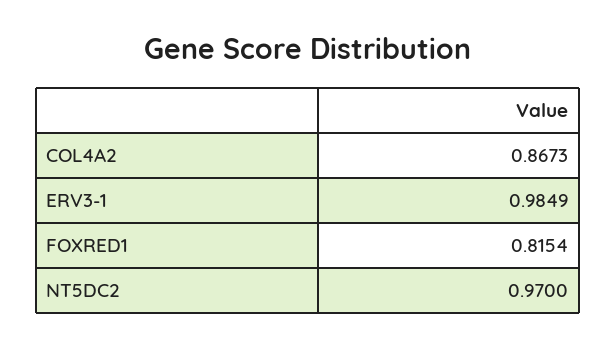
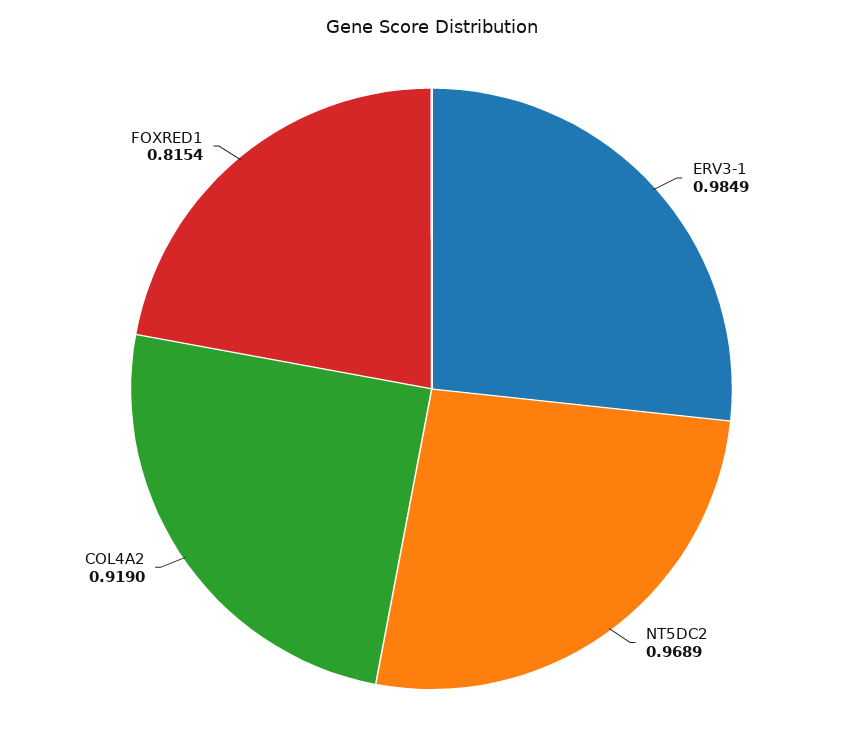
COL4A2: 0.8673 -> 0.919
NT5DC2: 0.97 -> 0.9689

